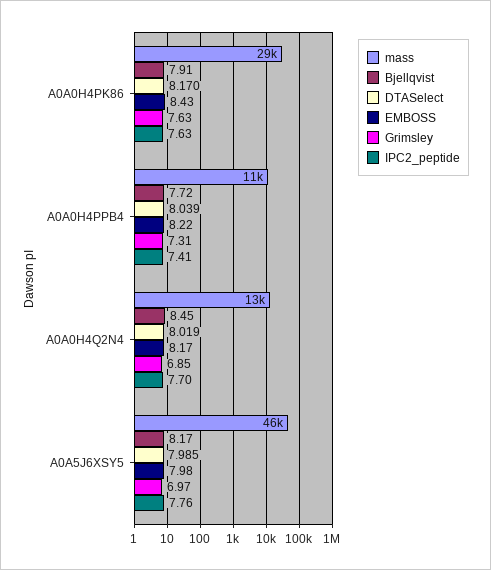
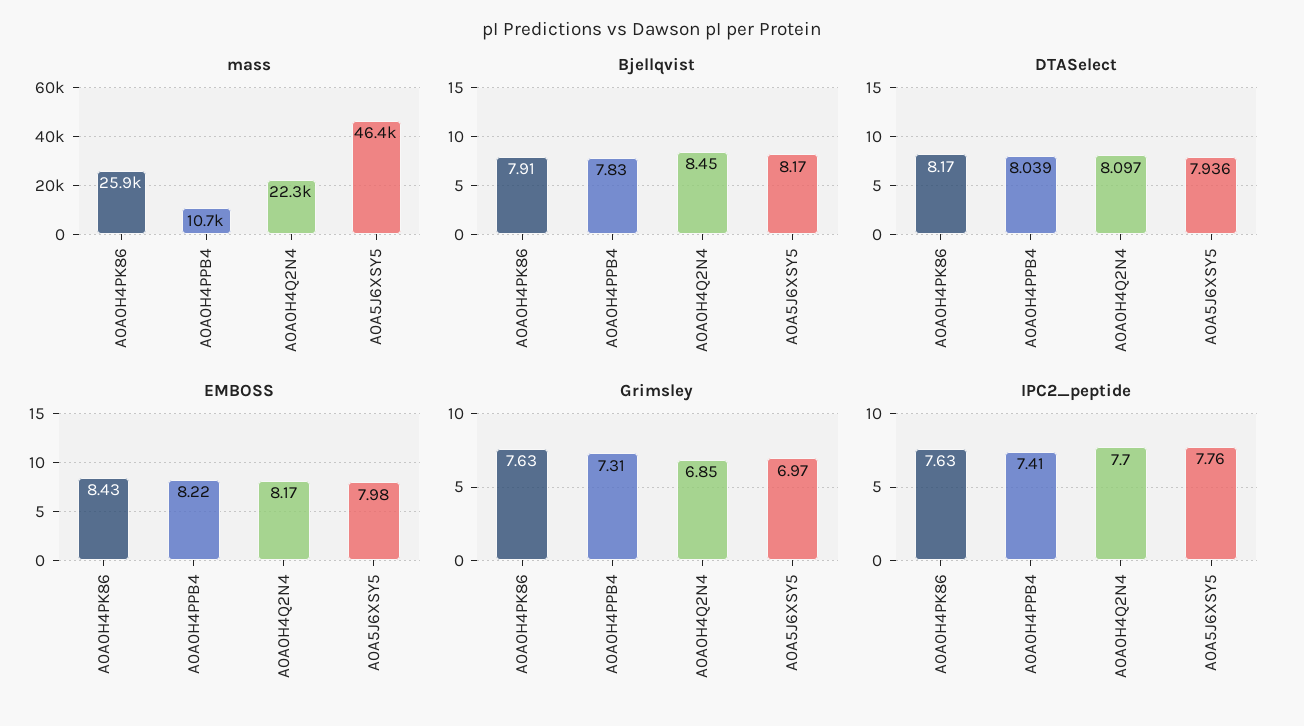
mass, A0A0H4PK86: 29000 -> 25900
Bjellqvist, A0A0H4PPB4: 7.72 -> 7.83
mass, A0A0H4Q2N4: 13000 -> 22300
DTASelect, A0A0H4Q2N4: 8.019 -> 8.097
DTASelect, A0A5J6XSY5: 7.985 -> 7.936

